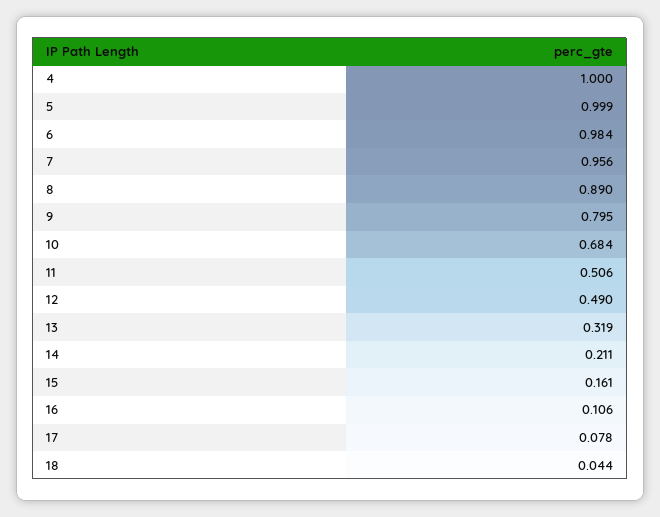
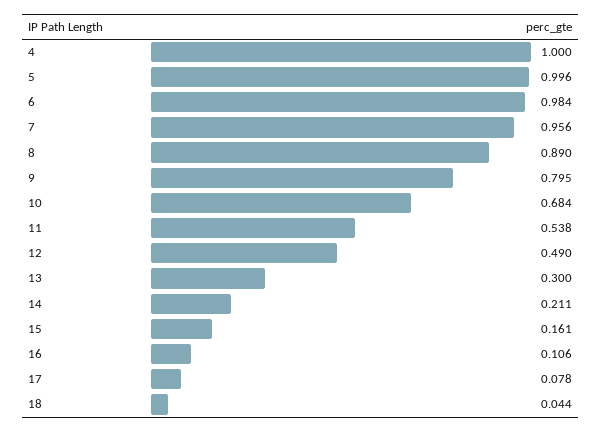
5: 0.999 -> 0.996
11: 0.506 -> 0.538
13: 0.319 -> 0.3

